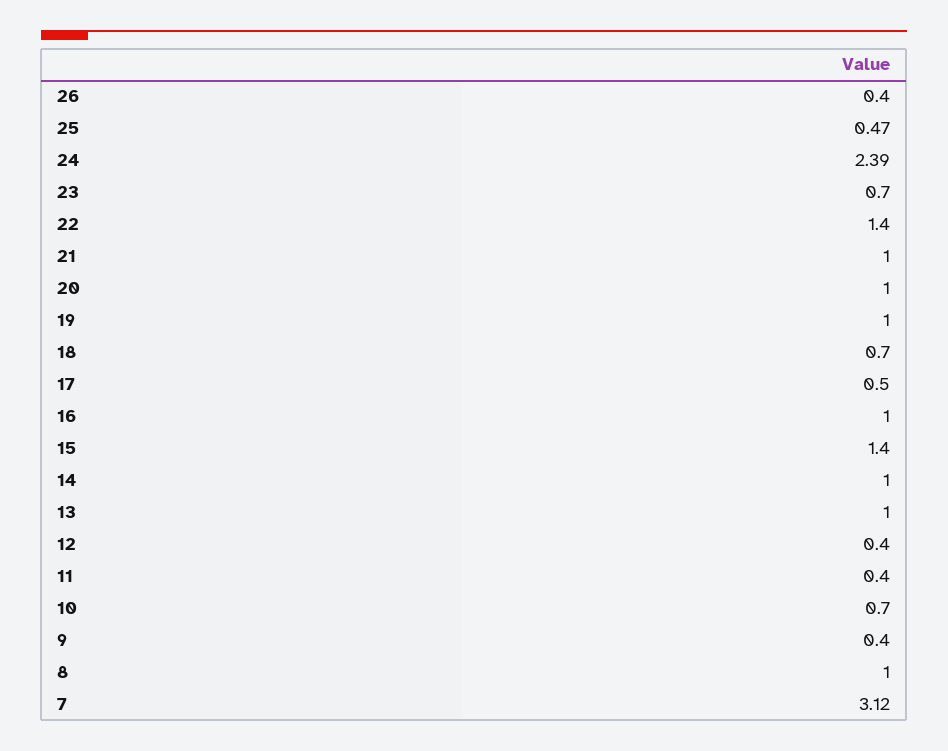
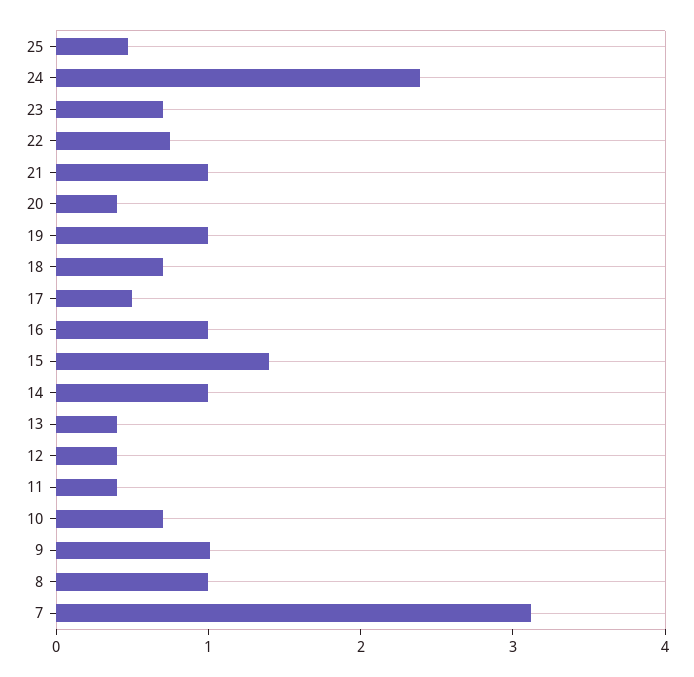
26: 0.4 -> none
22: 1.4 -> 0.8
20: 1 -> 0.4
13: 1 -> 0.4
9: 0.4 -> 1

